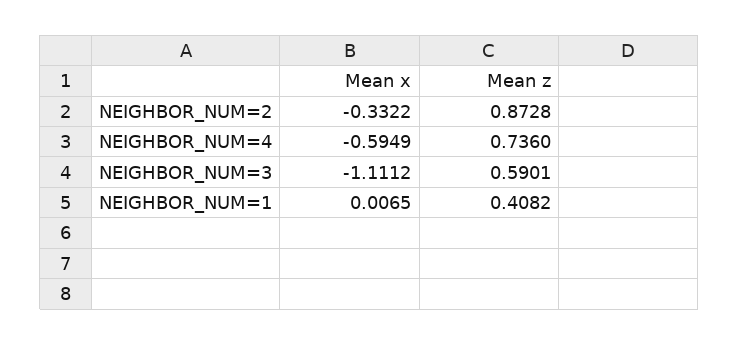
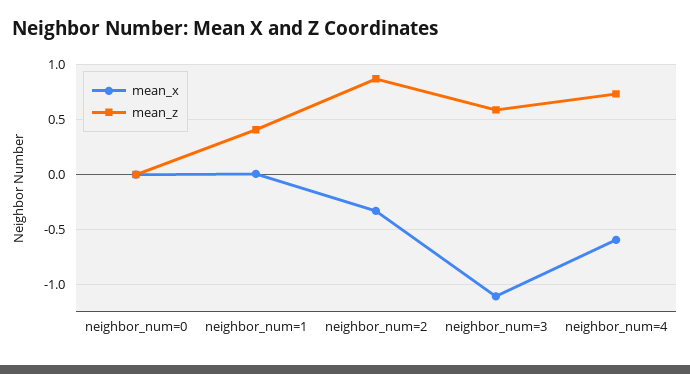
Mean x, neighbor_num=0: none -> 0
Mean z, neighbor_num=0: none -> 0

